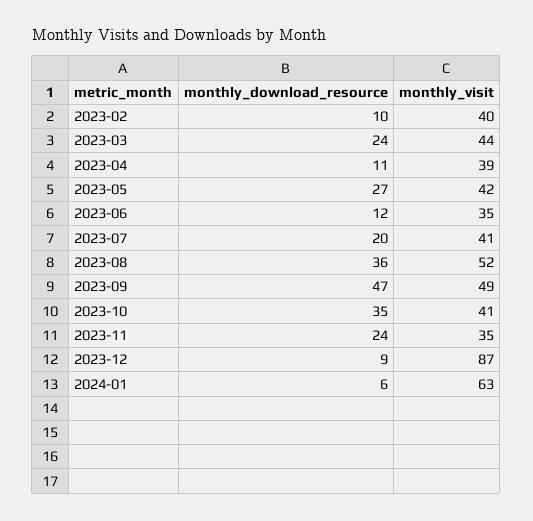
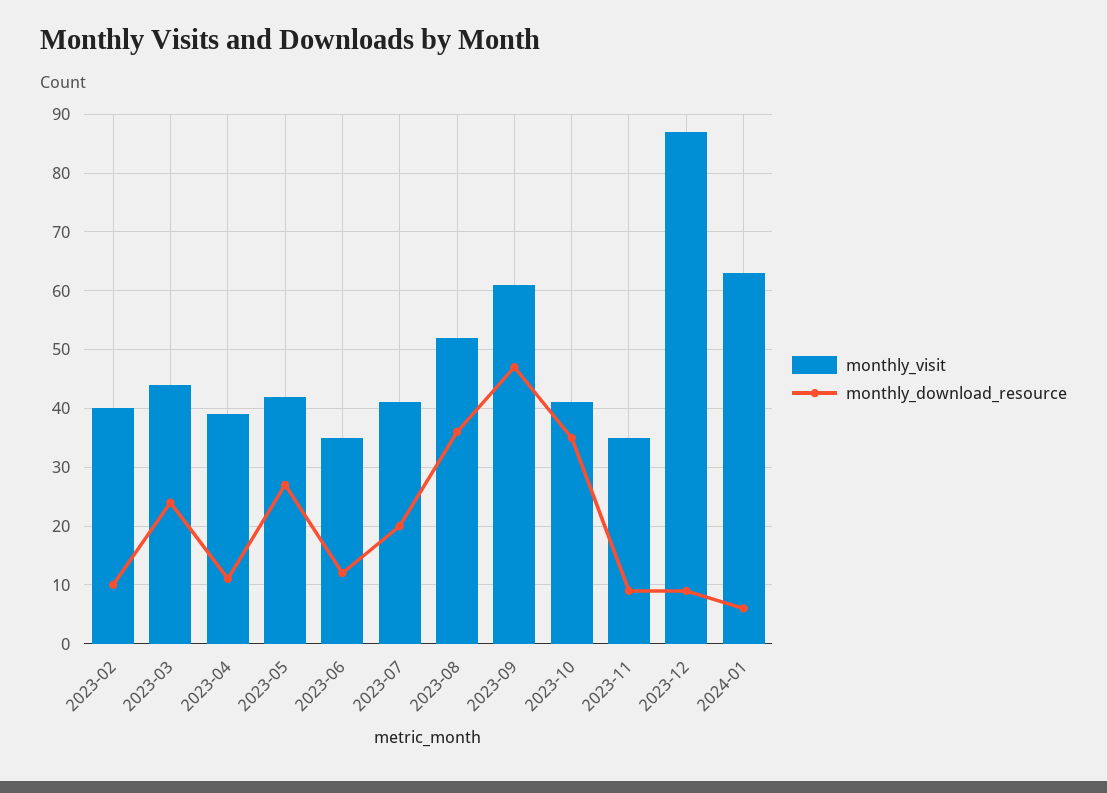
monthly_visit, 2023-09: 49 -> 60
monthly_download_resource, 2023-11: 24 -> 10

